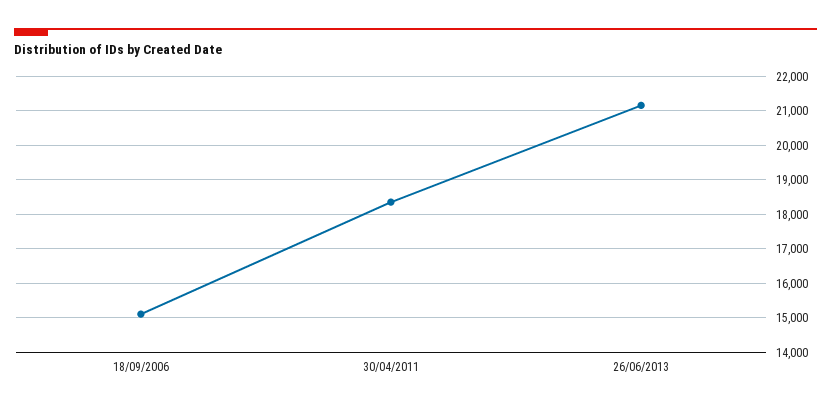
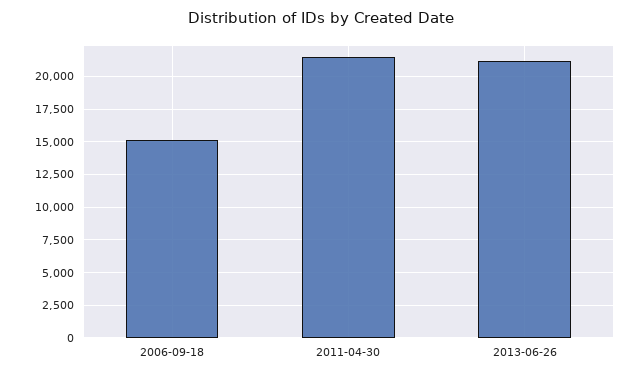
30/04/2011: 18400 -> 21500

